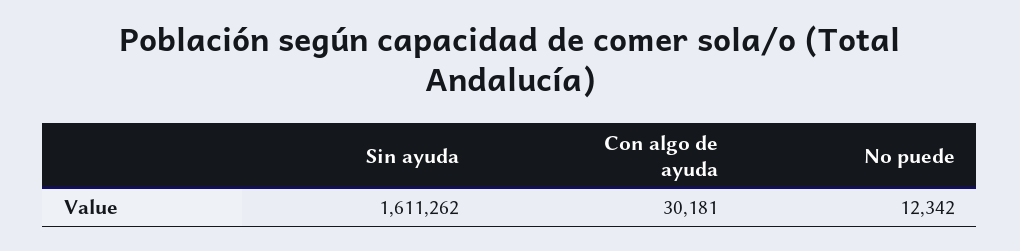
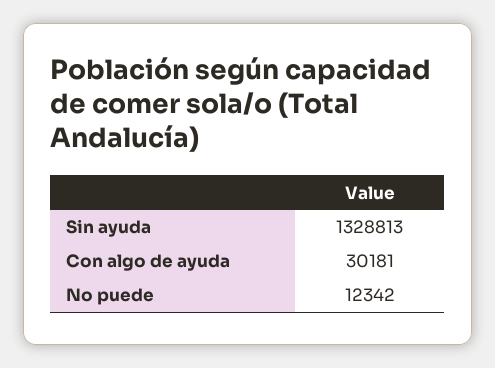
Sin ayuda: 1611262 -> 1328813

